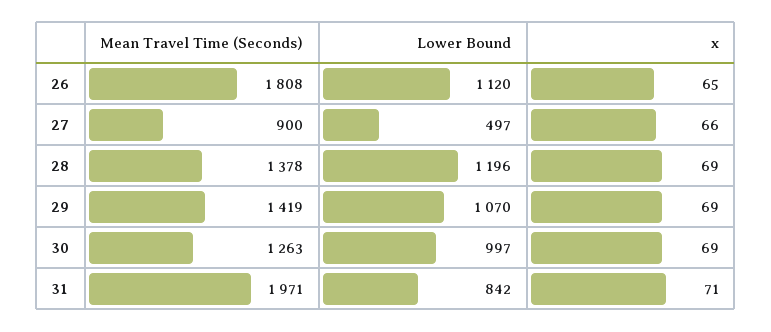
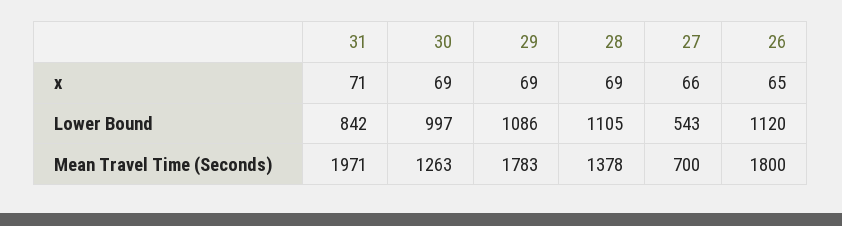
Mean Travel Time (Seconds), 26: 1808 -> 1800
Mean Travel Time (Seconds), 27: 900 -> 700
Lower Bound, 27: 497 -> 543
Lower Bound, 28: 1196 -> 1105
Mean Travel Time (Seconds), 29: 1419 -> 1783
Lower Bound, 29: 1070 -> 1086

